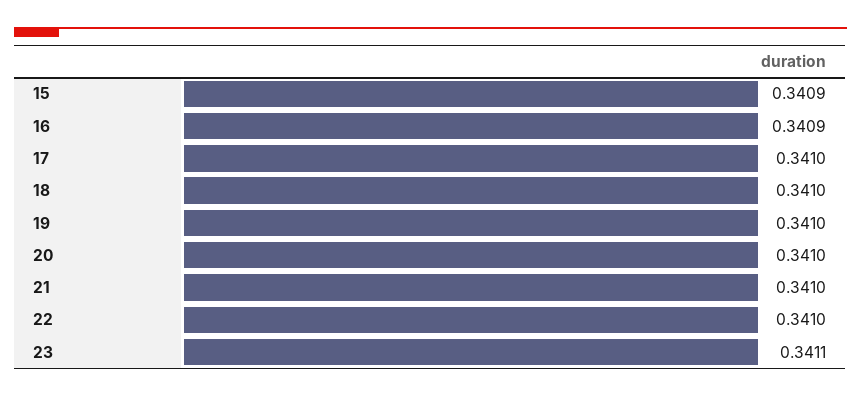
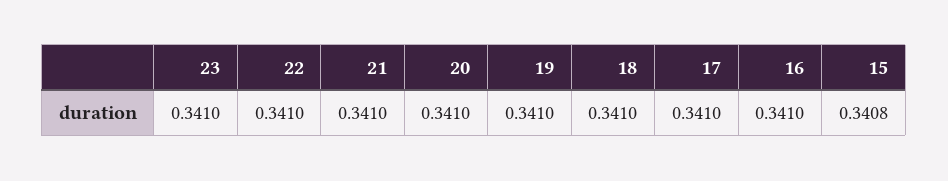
15: 0.3409 -> 0.3408
16: 0.3409 -> 0.341
23: 0.3411 -> 0.341

